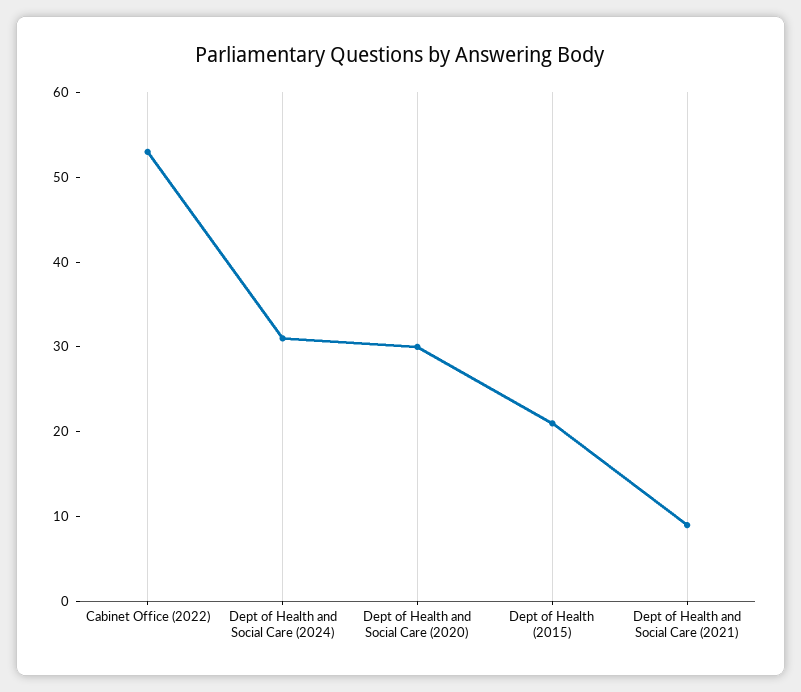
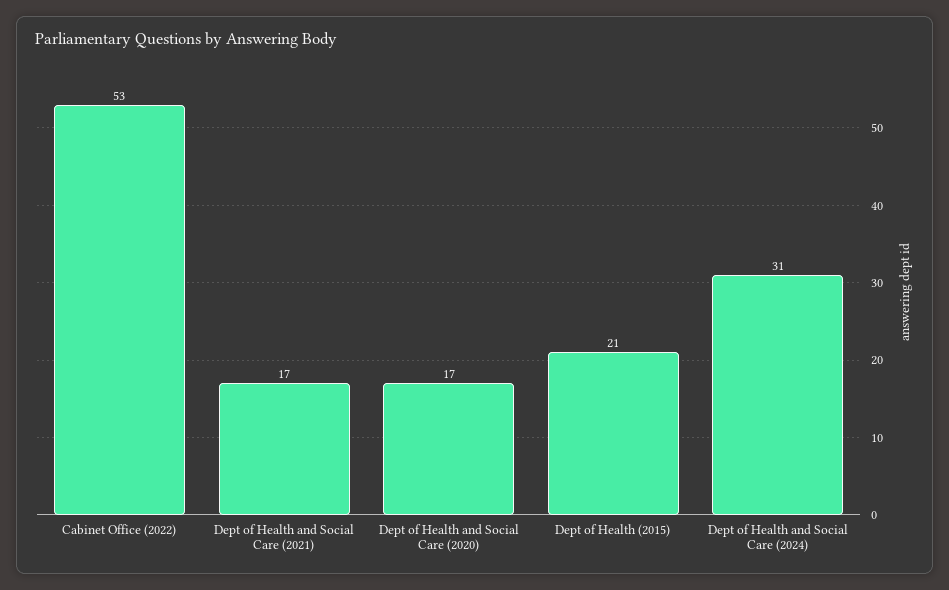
Dept of Health and Social Care (2020): 30 -> 17
Dept of Health and Social Care (2021): 9 -> 17

